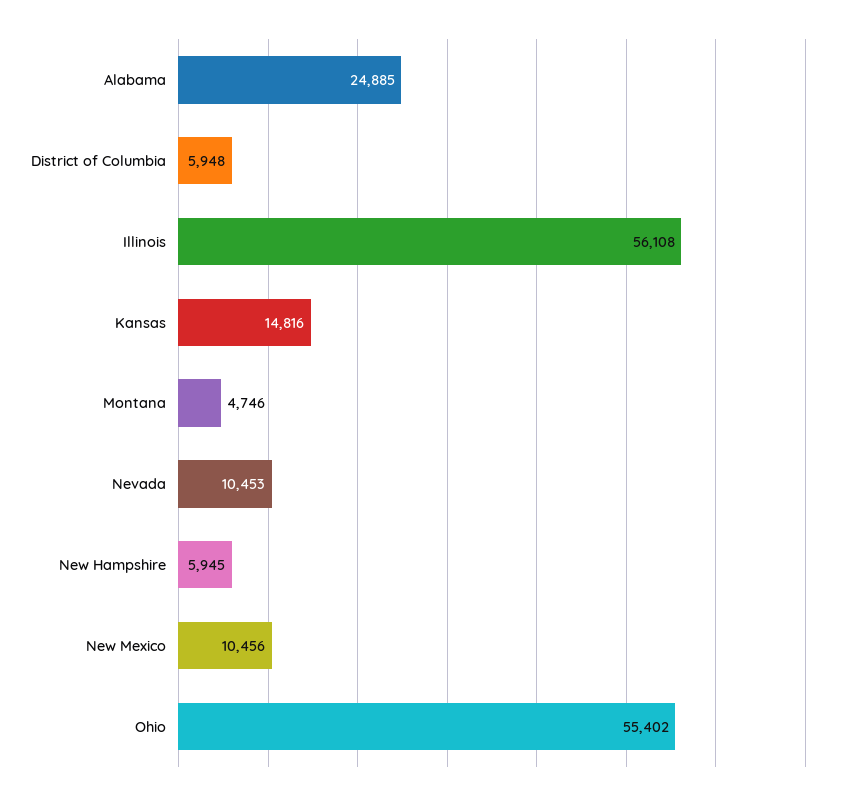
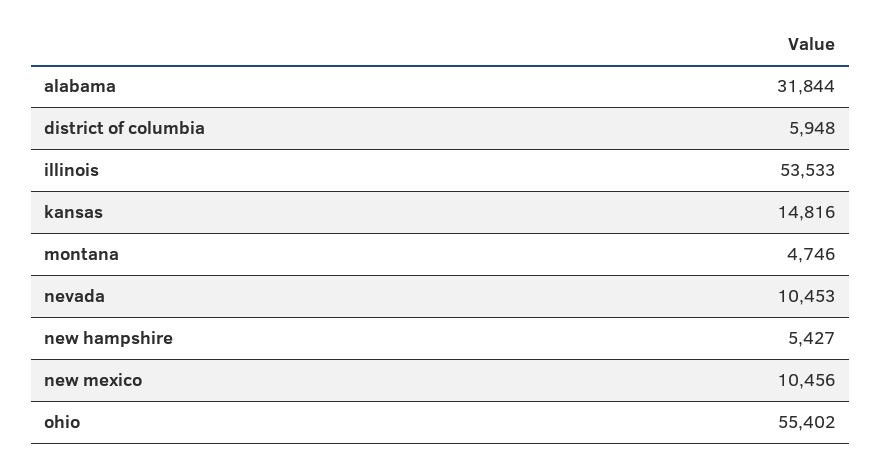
Alabama: 24885 -> 31844
Illinois: 56108 -> 53533
New Hampshire: 5945 -> 5427

